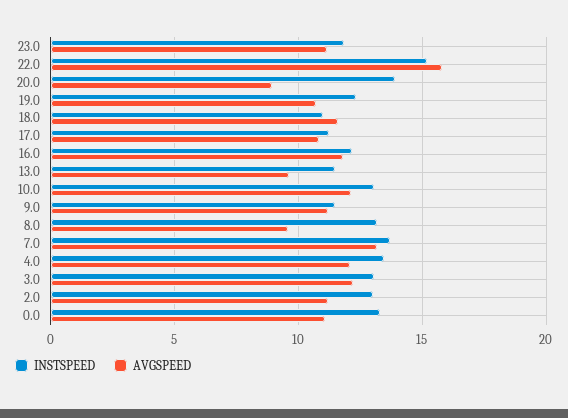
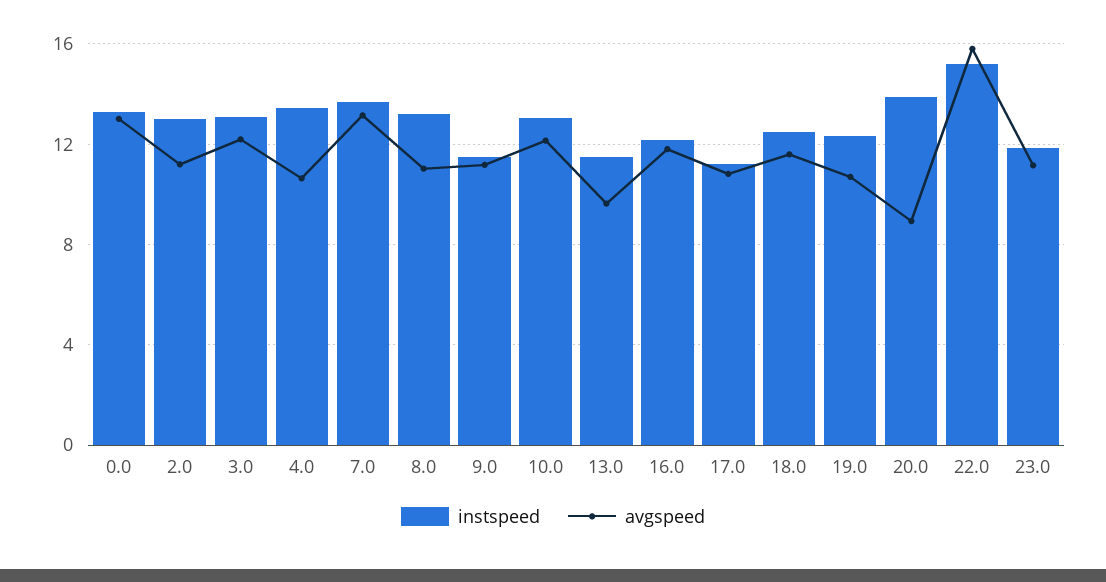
INSTSPEED, 18.0: 11 -> 12.5
AVGSPEED, 8.0: 9.5 -> 11
AVGSPEED, 4.0: 12 -> 10.5
AVGSPEED, 0.0: 11 -> 13

